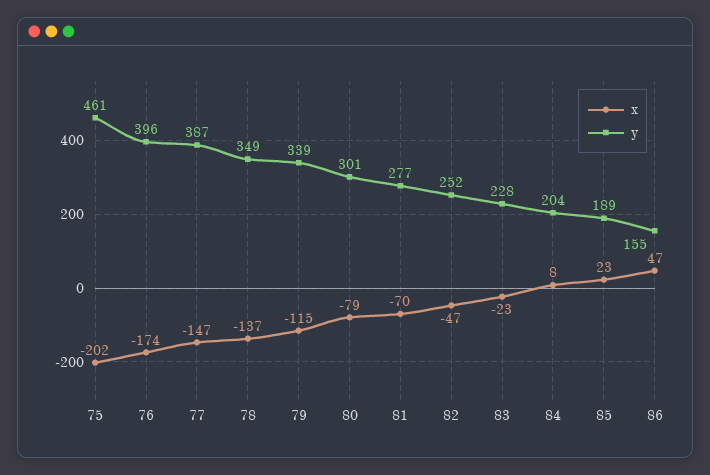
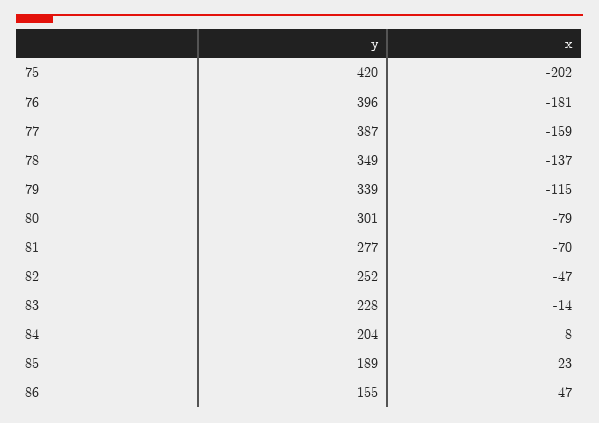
y, 75: 461 -> 420
x, 76: -174 -> -181
x, 77: -147 -> -159
x, 83: -23 -> -14

